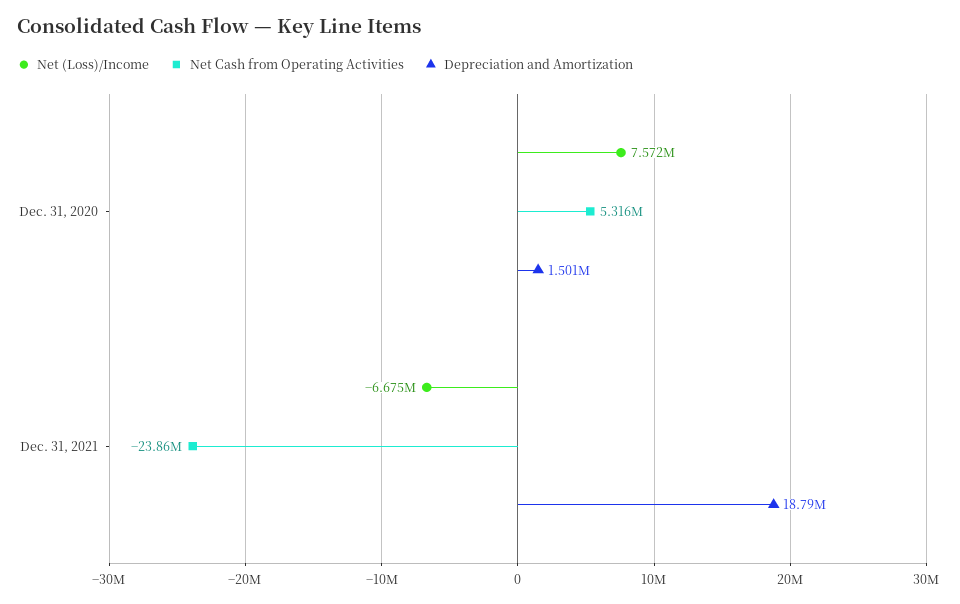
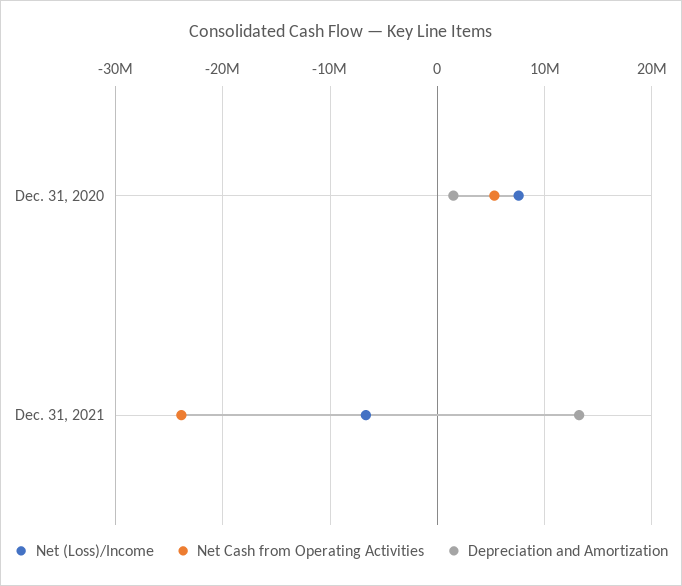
Depreciation and Amortization, Dec. 31, 2021: 18790000 -> 13000000

